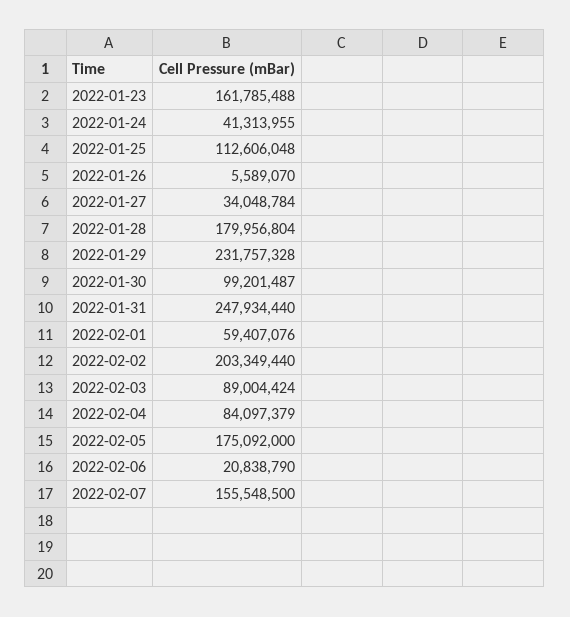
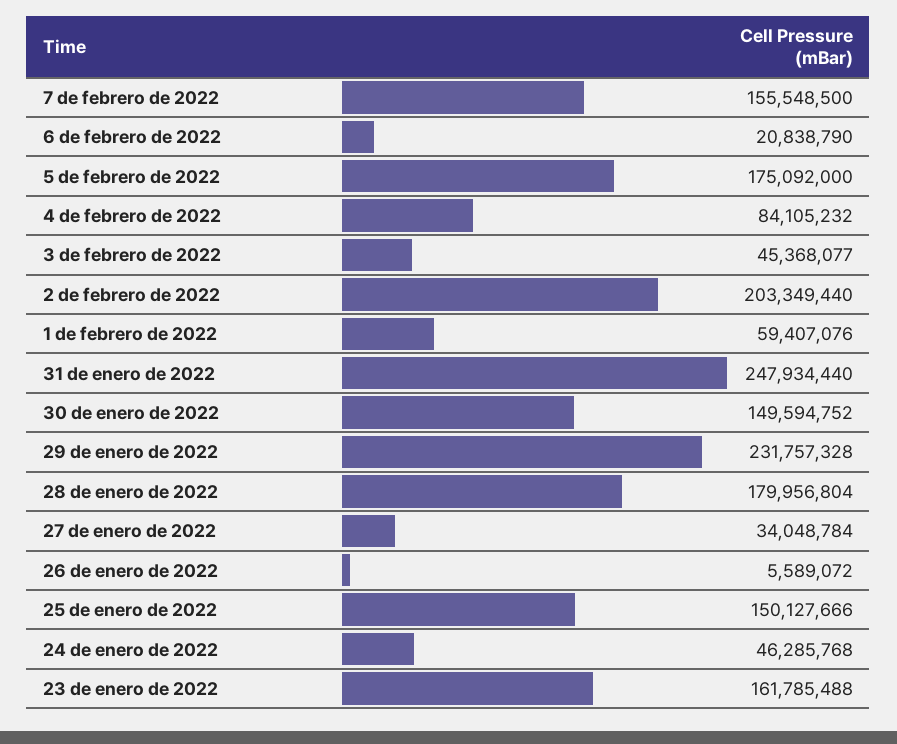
2022-01-24: 41313955 -> 46285768
2022-01-25: 112606048 -> 150127666
2022-01-26: 5589070 -> 5589072
2022-01-30: 99201487 -> 149594752
2022-02-03: 89004424 -> 45368077
2022-02-04: 84097379 -> 84105232

